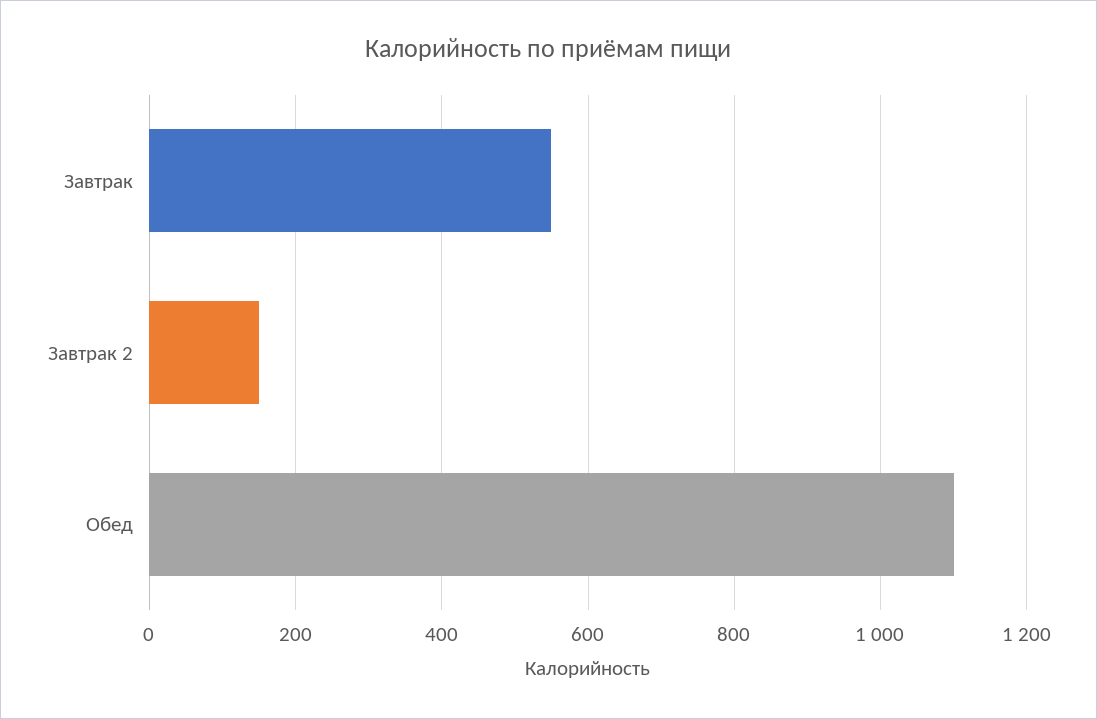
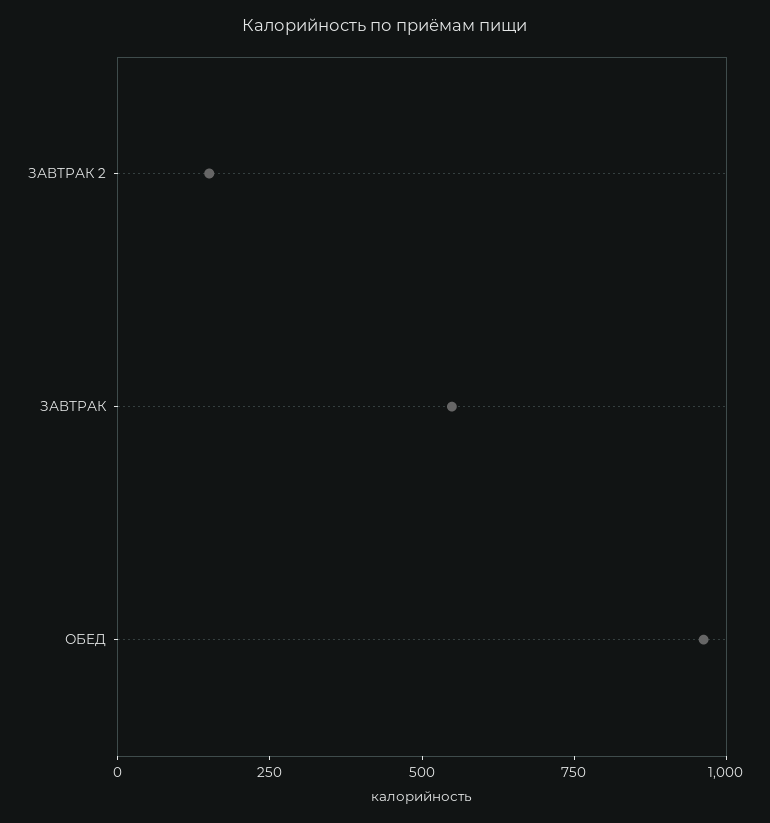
Обед: 1100 -> 950

